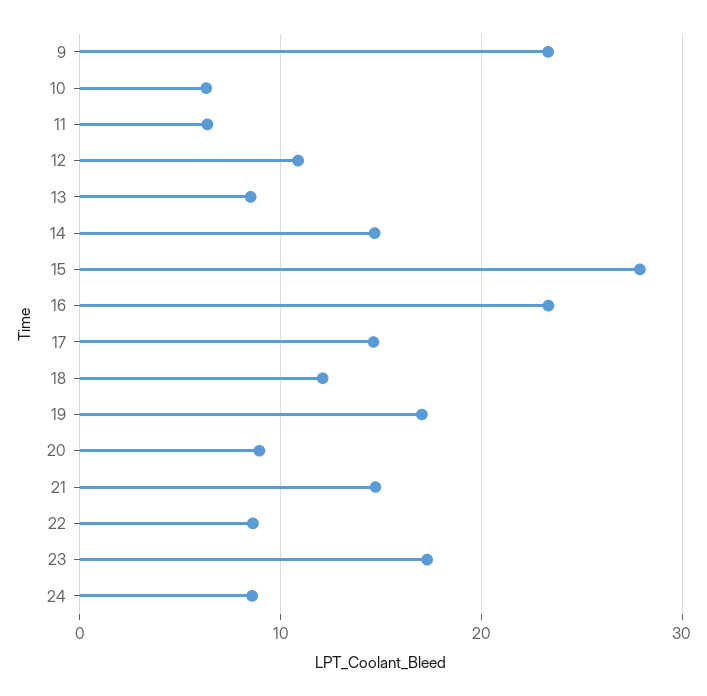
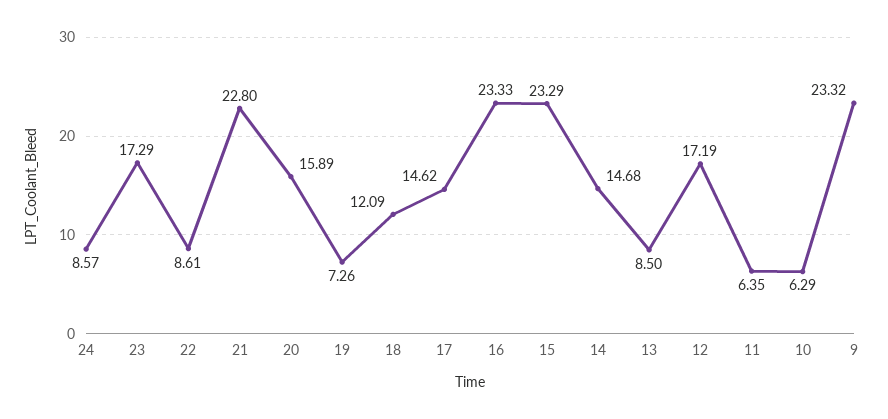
12: 11 -> 17.19
15: 28 -> 23.29
19: 17 -> 7.26
20: 9 -> 15.89
21: 15 -> 22.8

